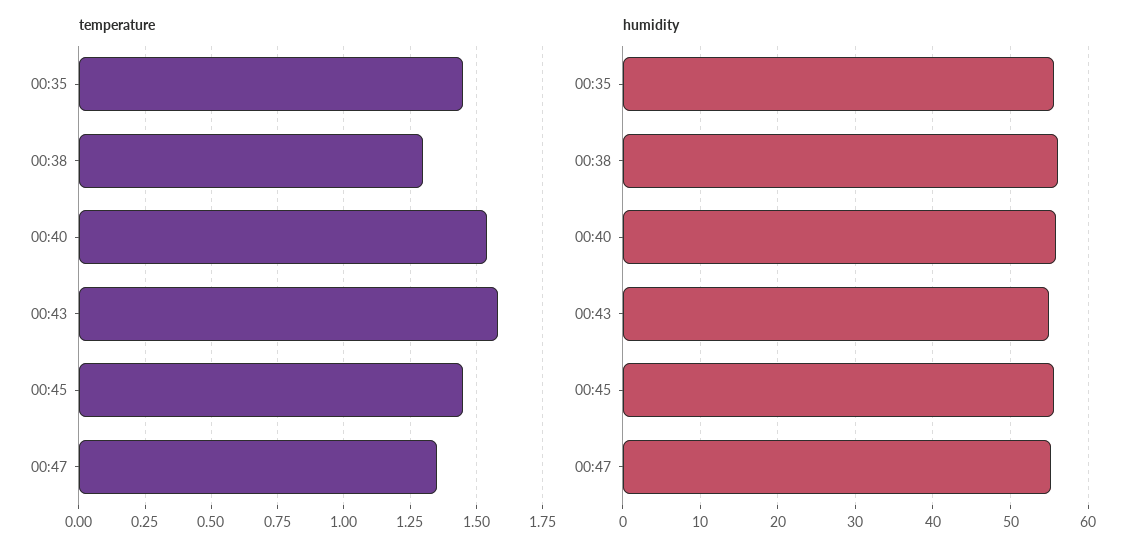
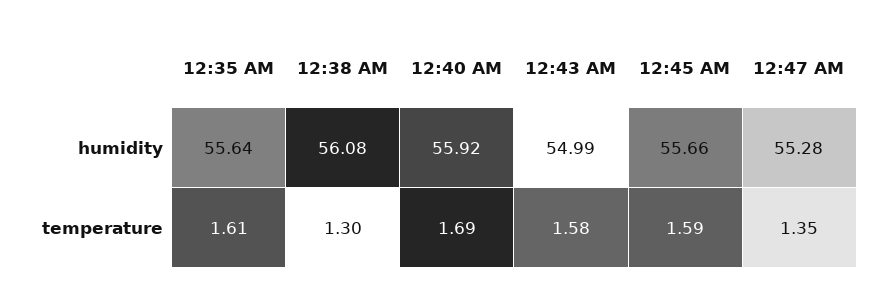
temperature, 00:35: 1.45 -> 1.61
temperature, 00:40: 1.55 -> 1.69
temperature, 00:45: 1.45 -> 1.59

